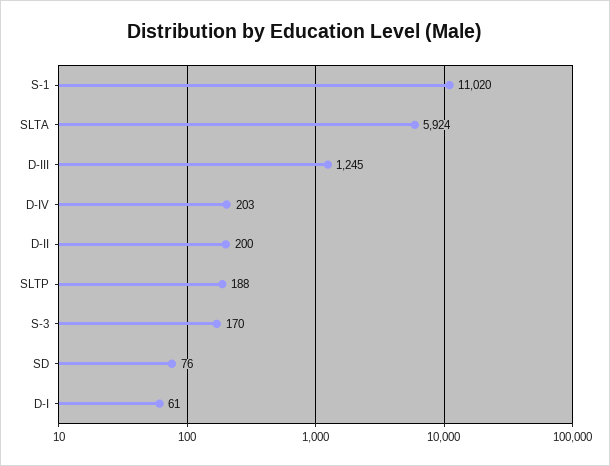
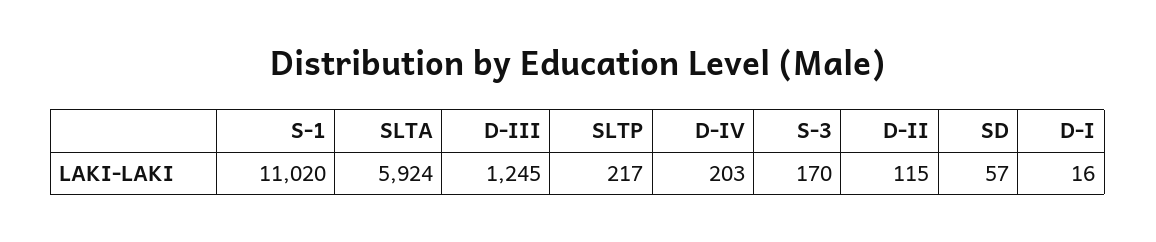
D-II: 200 -> 115
SLTP: 188 -> 217
SD: 76 -> 57
D-I: 61 -> 16

